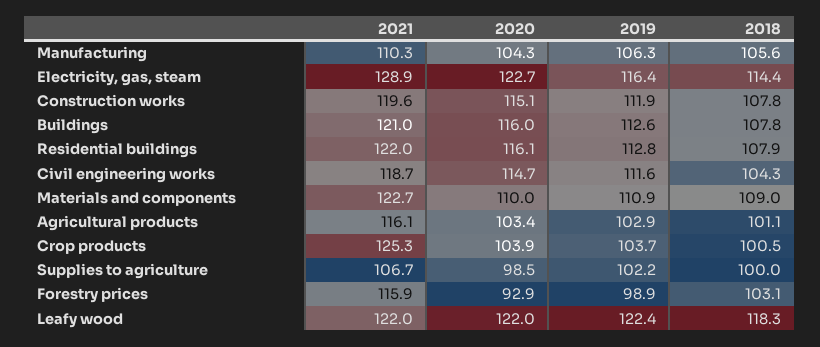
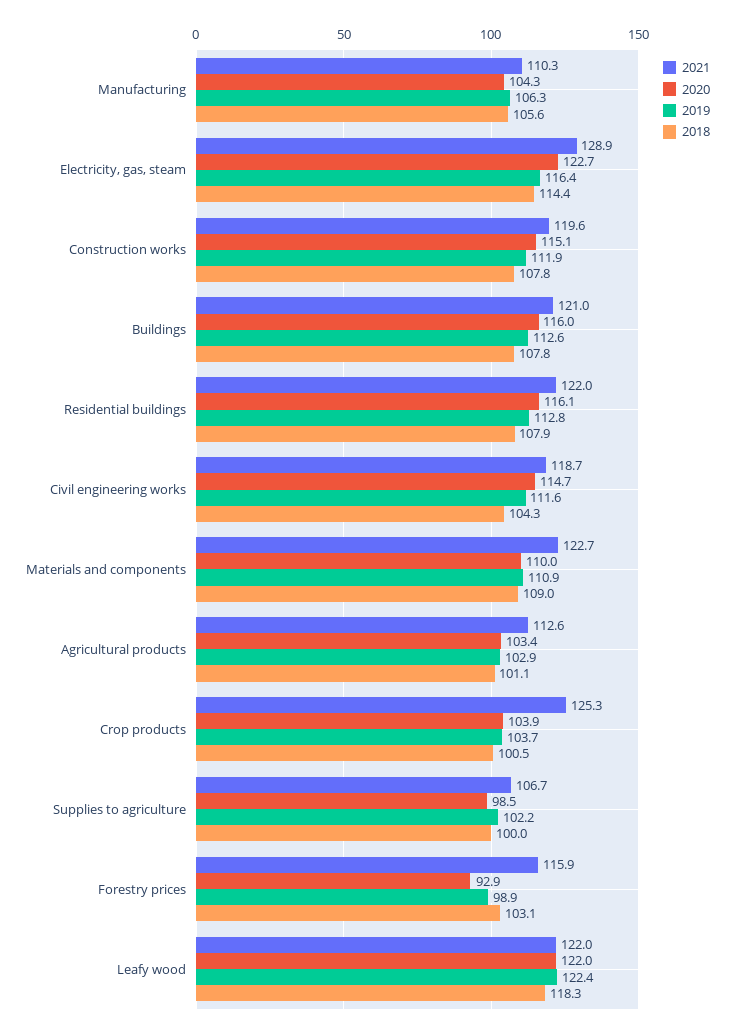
2021, Agricultural products: 116.1 -> 112.6

